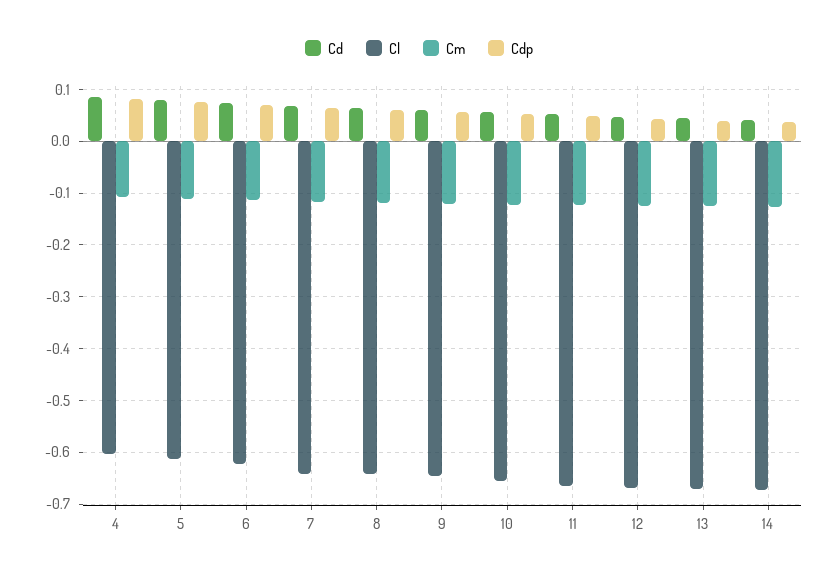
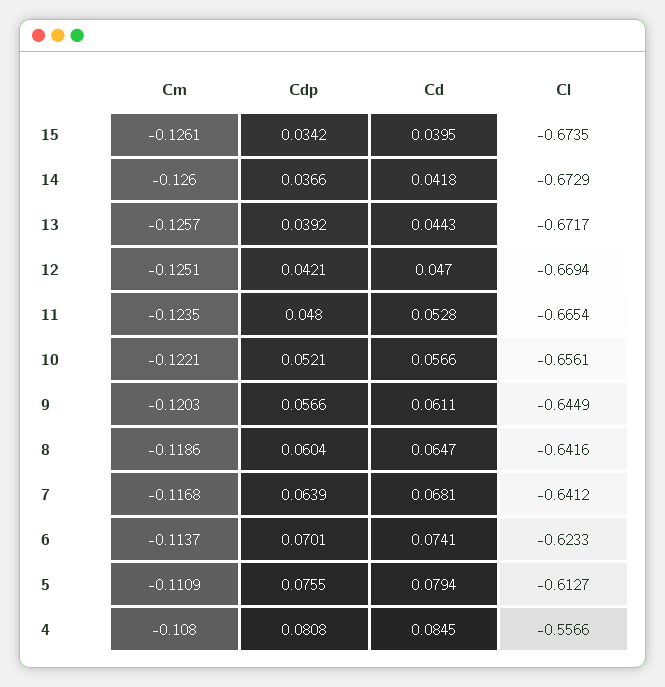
Cl, 4: -0.6 -> -0.5566
Cm, 15: none -> -0.1261
Cdp, 15: none -> 0.0342
Cd, 15: none -> 0.0395
Cl, 15: none -> -0.6735

